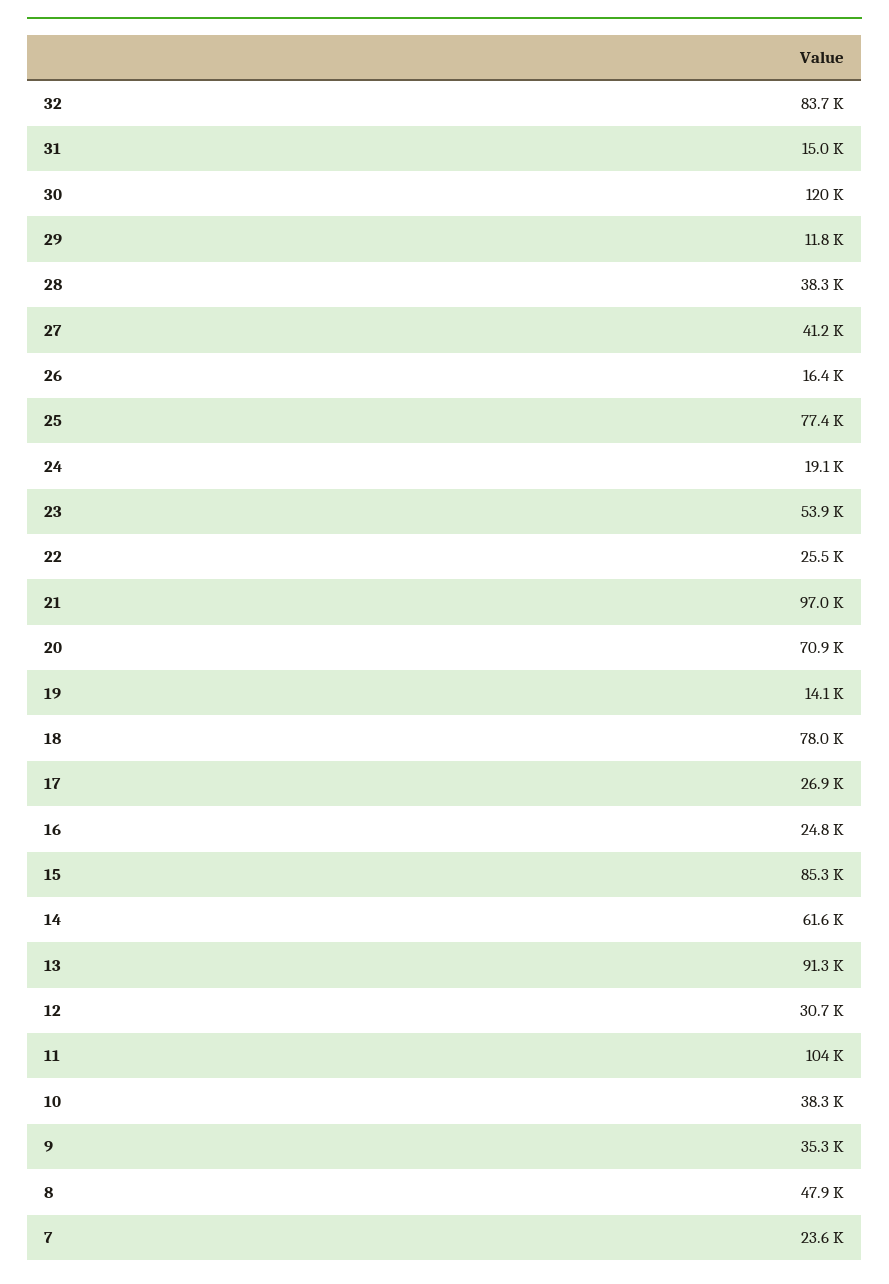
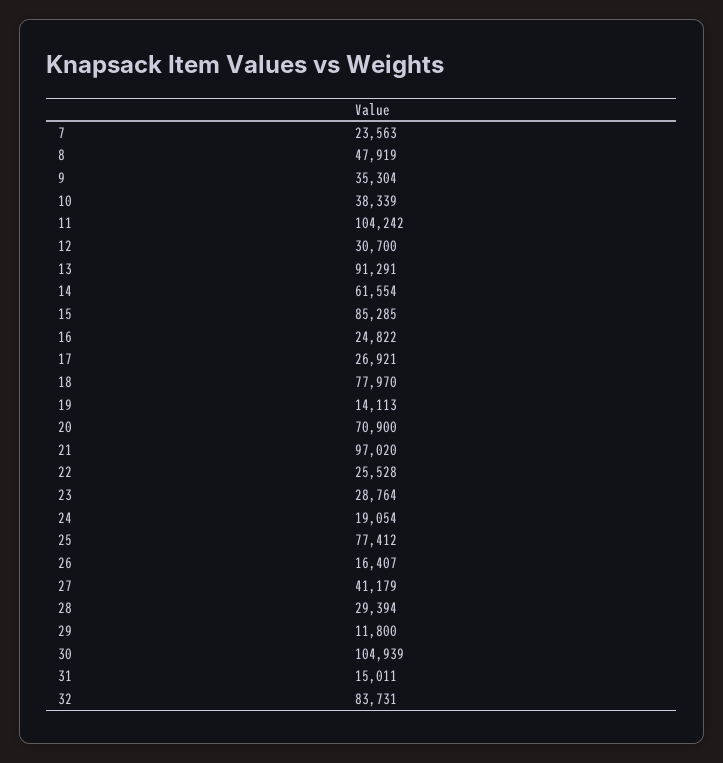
30: 120000 -> 104939
28: 38300 -> 29394
23: 53900 -> 28764

